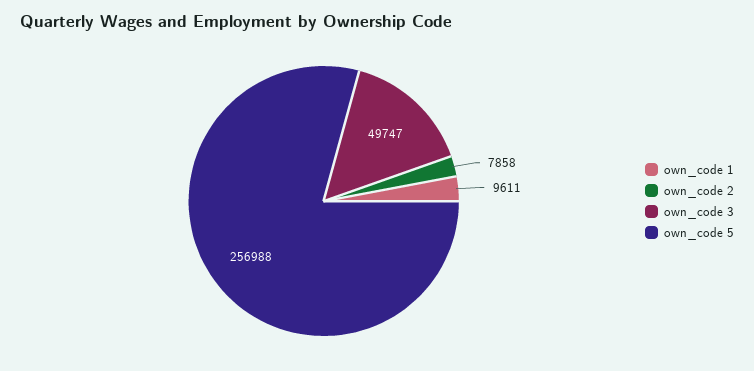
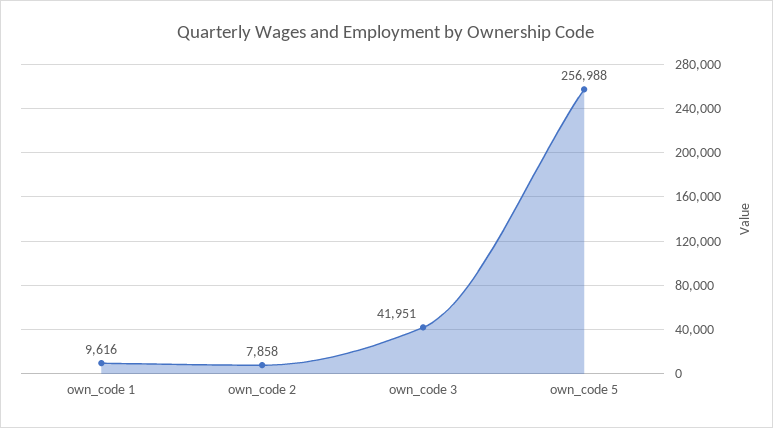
own_code 1: 9611 -> 9616
own_code 3: 49747 -> 41951

